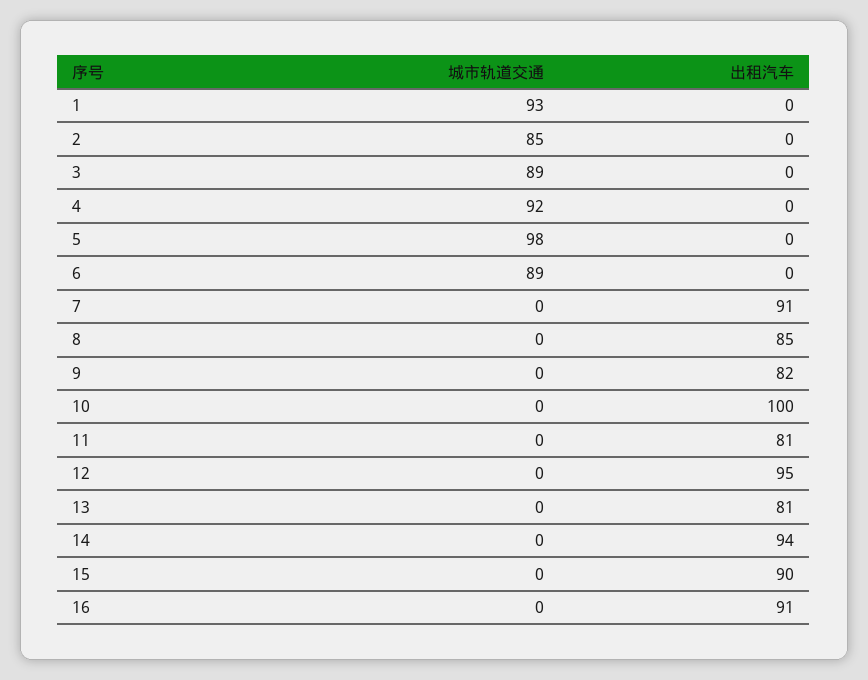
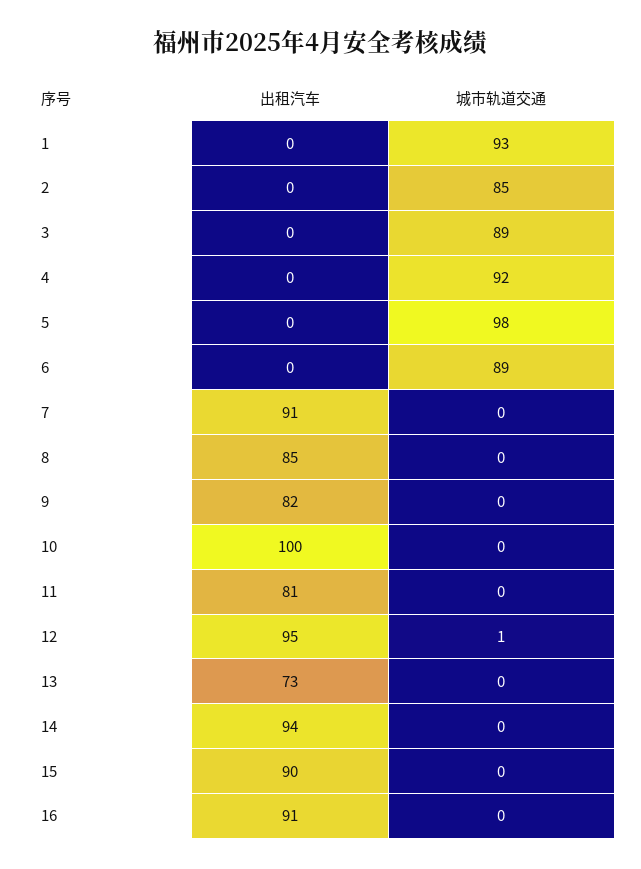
城市轨道交通, 12: 0 -> 1
出租汽车, 13: 81 -> 73

